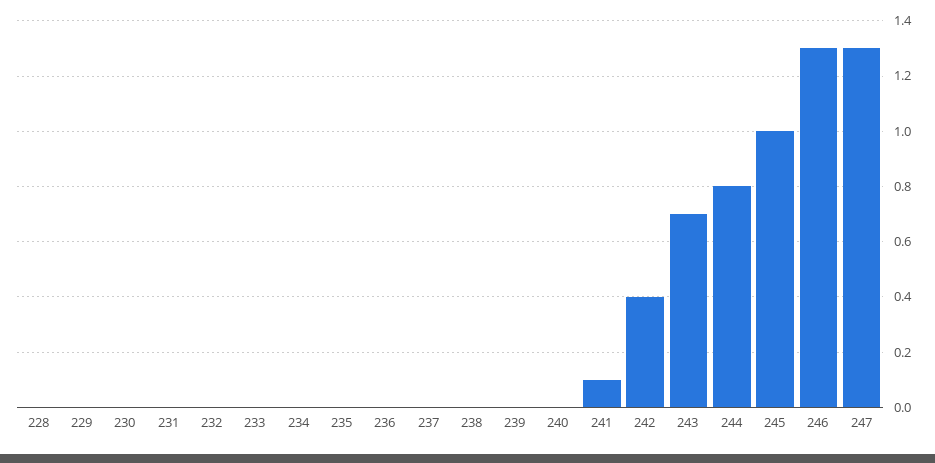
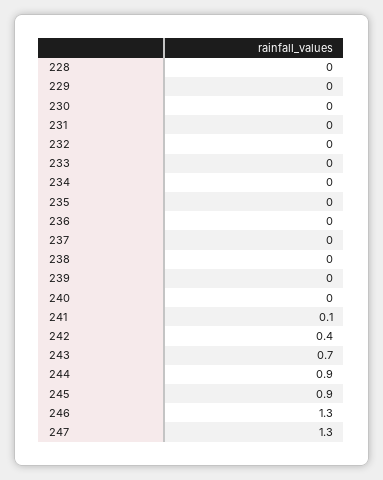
244: 0.8 -> 0.9
245: 1 -> 0.9

